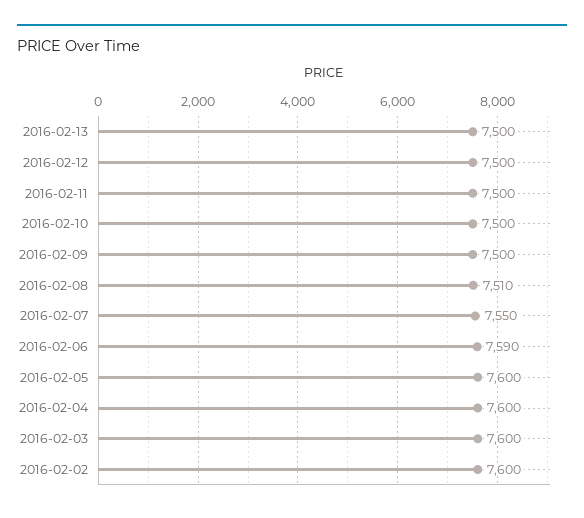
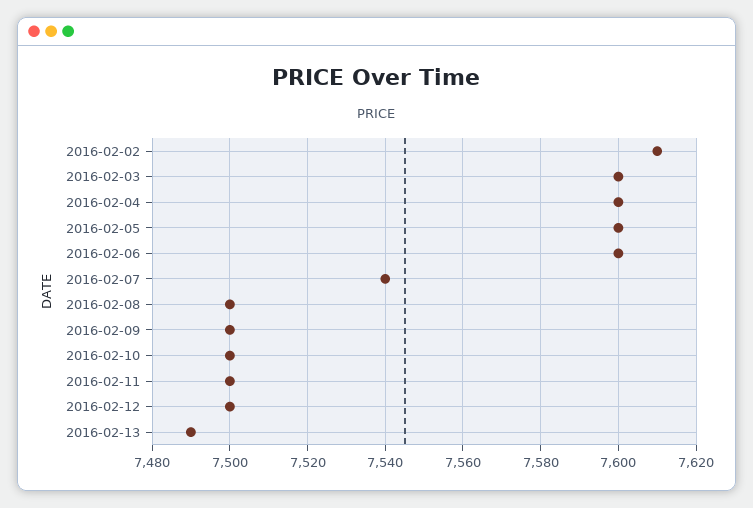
2016-02-13: 7500 -> 7490
2016-02-08: 7510 -> 7500
2016-02-07: 7550 -> 7540
2016-02-06: 7590 -> 7600
2016-02-02: 7600 -> 7610

